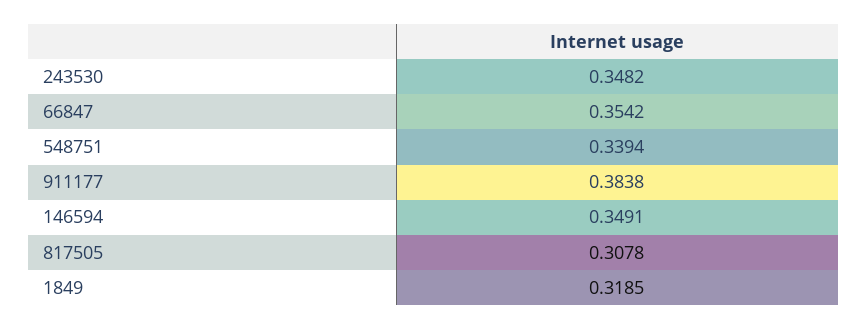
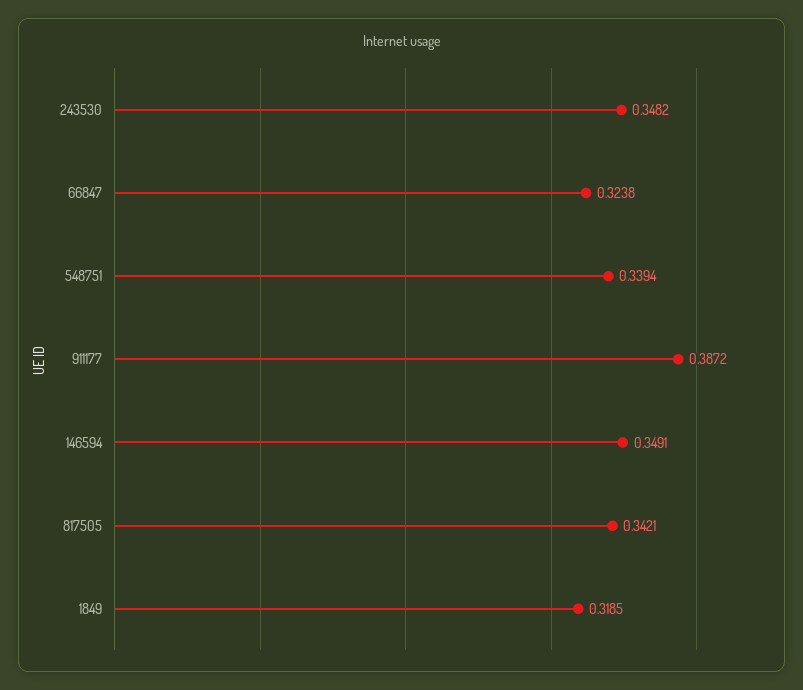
66847: 0.3542 -> 0.3238
911177: 0.3838 -> 0.3872
817505: 0.3078 -> 0.3421

